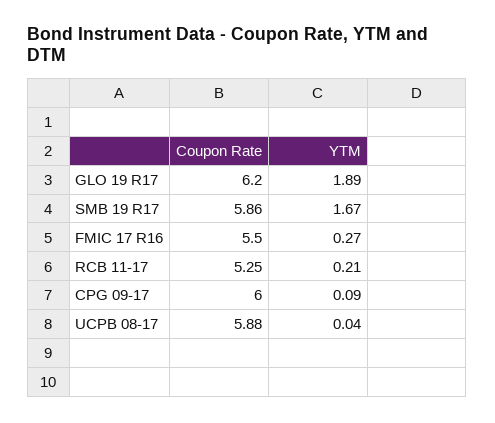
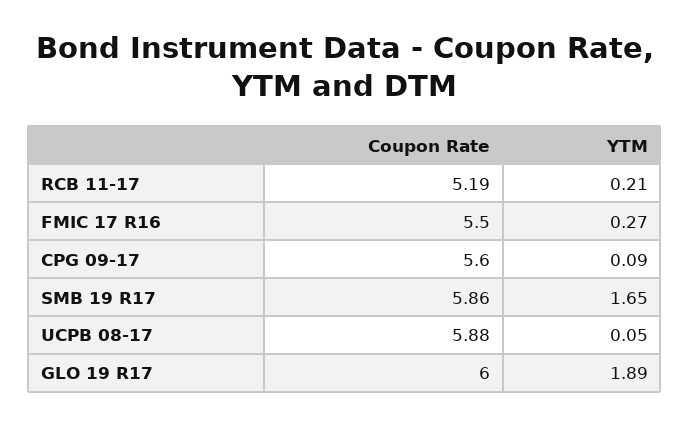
Coupon Rate, GLO 19 R17: 6.2 -> 6
YTM, SMB 19 R17: 1.67 -> 1.65
Coupon Rate, RCB 11-17: 5.25 -> 5.19
Coupon Rate, CPG 09-17: 6 -> 5.6
YTM, UCPB 08-17: 0.04 -> 0.05

